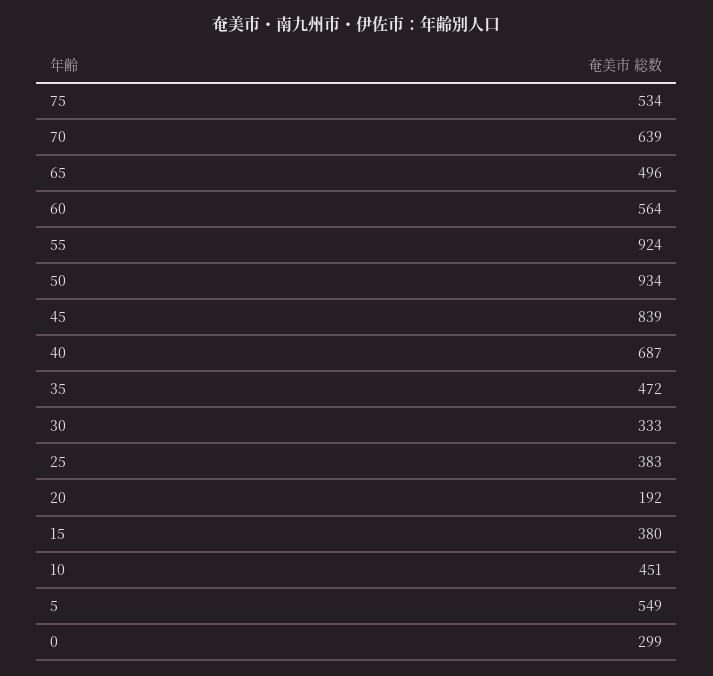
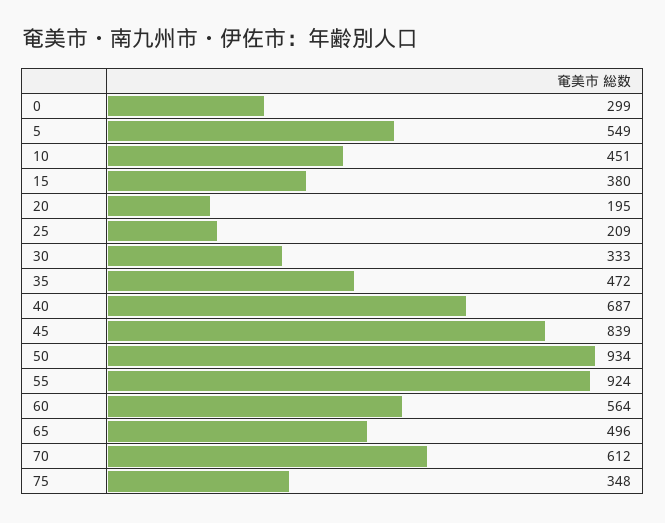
75: 534 -> 348
70: 639 -> 612
25: 383 -> 209
20: 192 -> 195

